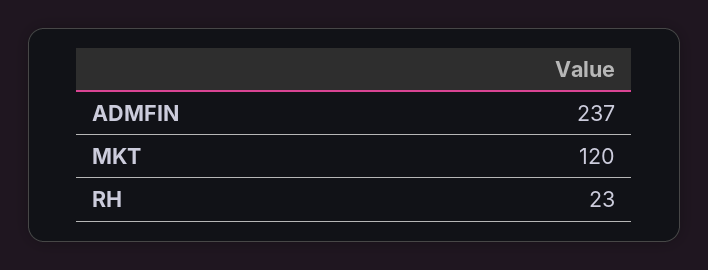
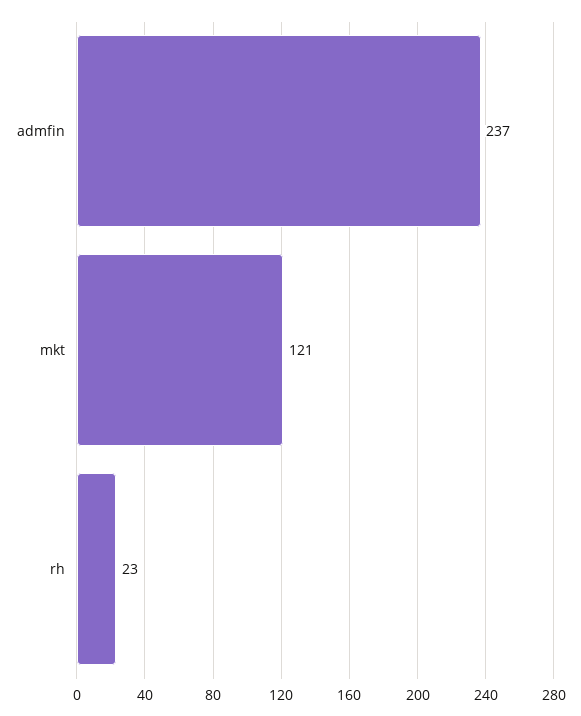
MKT: 120 -> 121

